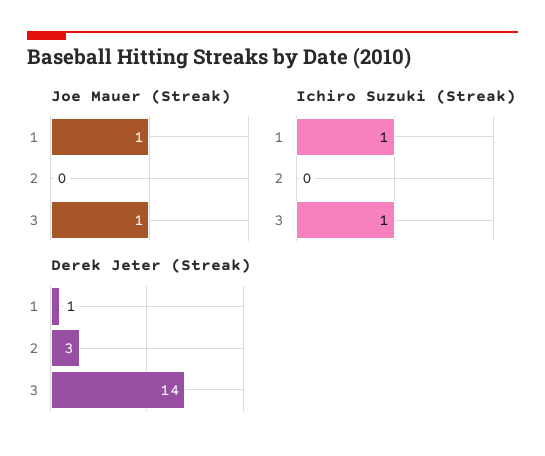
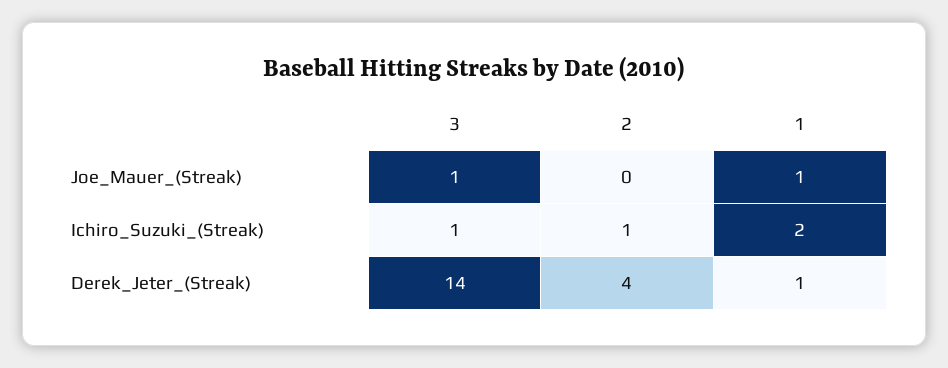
Ichiro Suzuki (Streak), 1: 1 -> 2
Ichiro Suzuki (Streak), 2: 0 -> 1
Derek Jeter (Streak), 2: 3 -> 4

